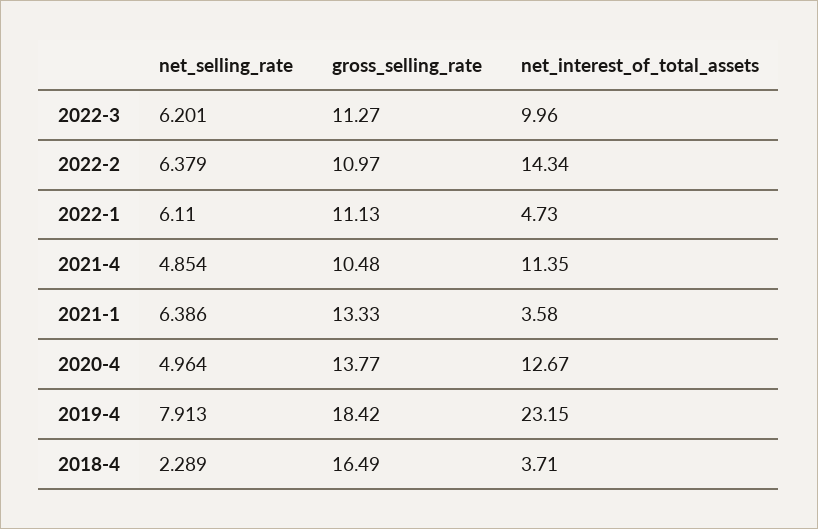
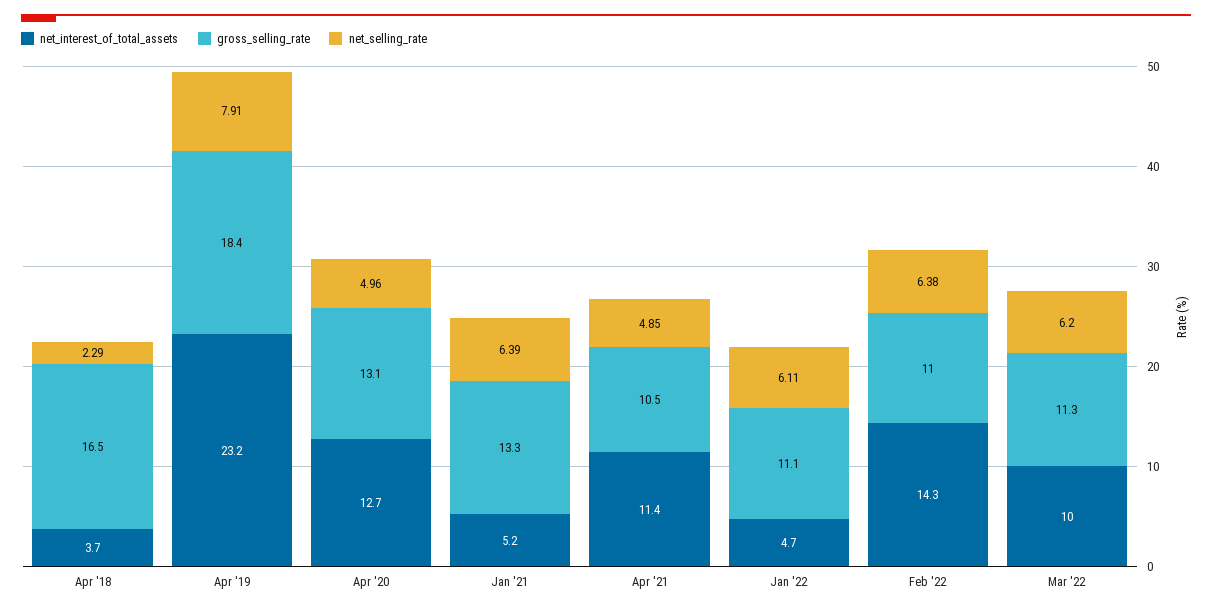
net_interest_of_total_assets, 2021-1: 3.58 -> 5.2
gross_selling_rate, 2020-4: 13.77 -> 13.1

